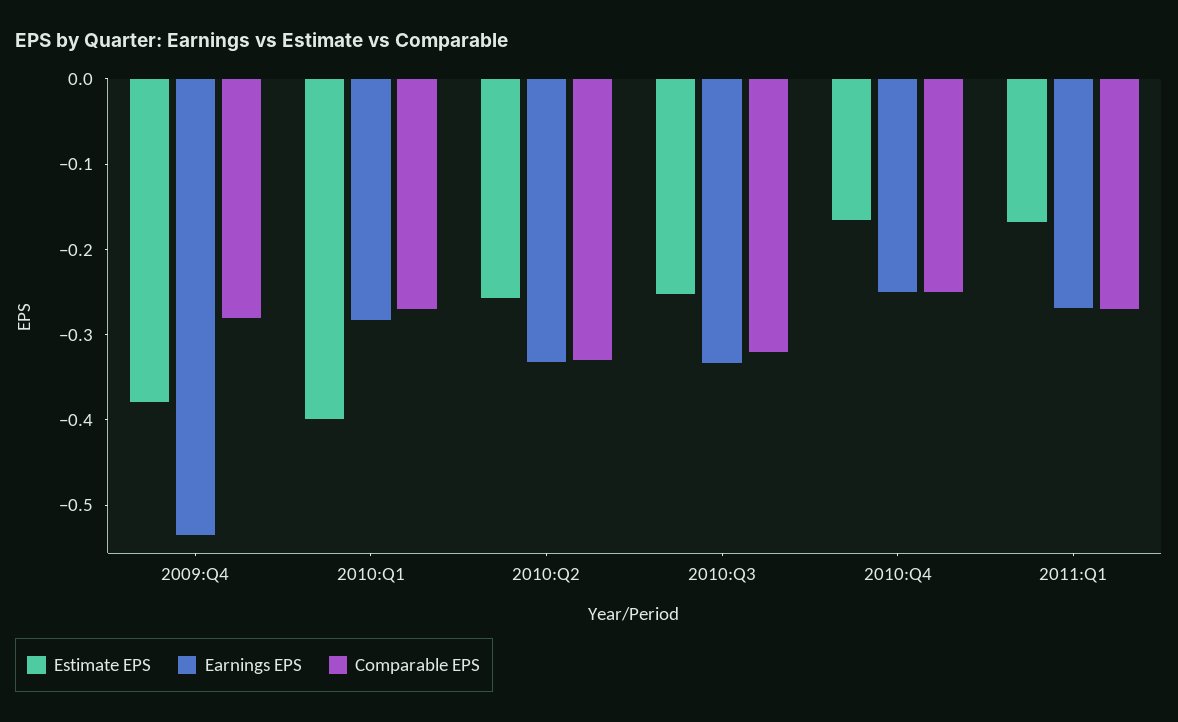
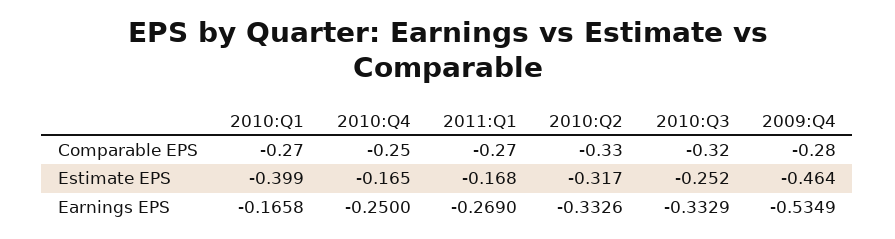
Estimate EPS, 2009:Q4: -0.38 -> -0.464
Earnings EPS, 2010:Q1: -0.28 -> -0.1658
Estimate EPS, 2010:Q2: -0.26 -> -0.317

